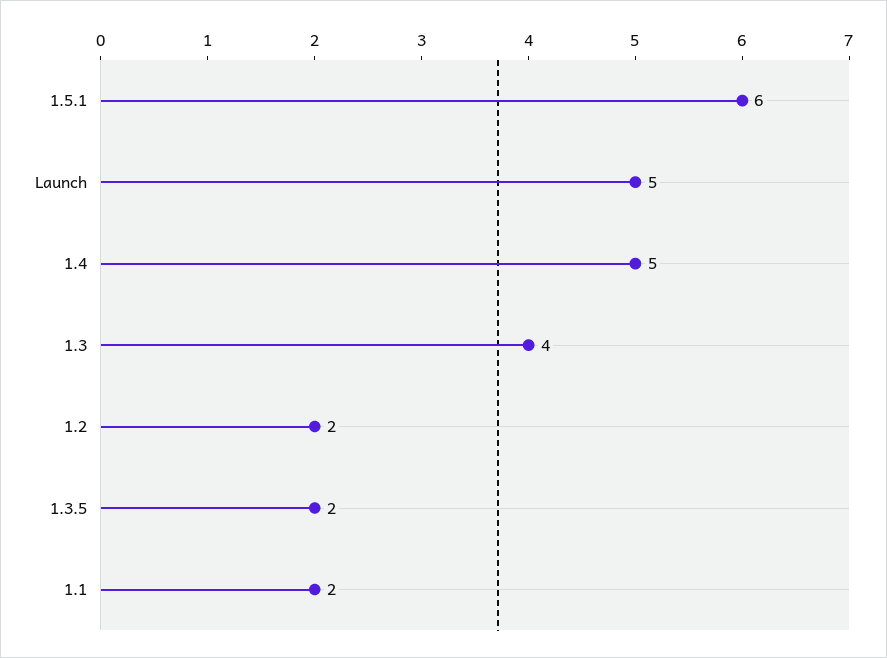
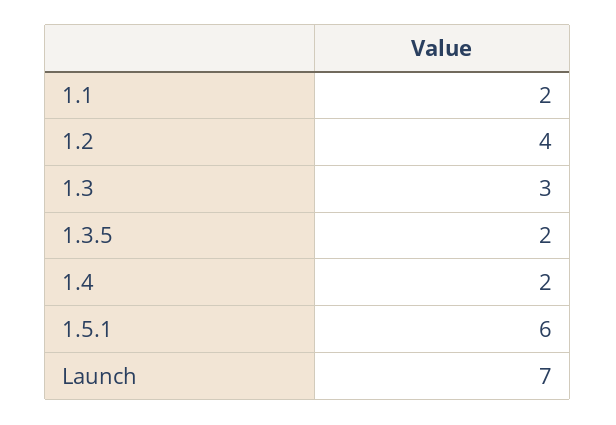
Launch: 5 -> 7
1.4: 5 -> 2
1.3: 4 -> 3
1.2: 2 -> 4

